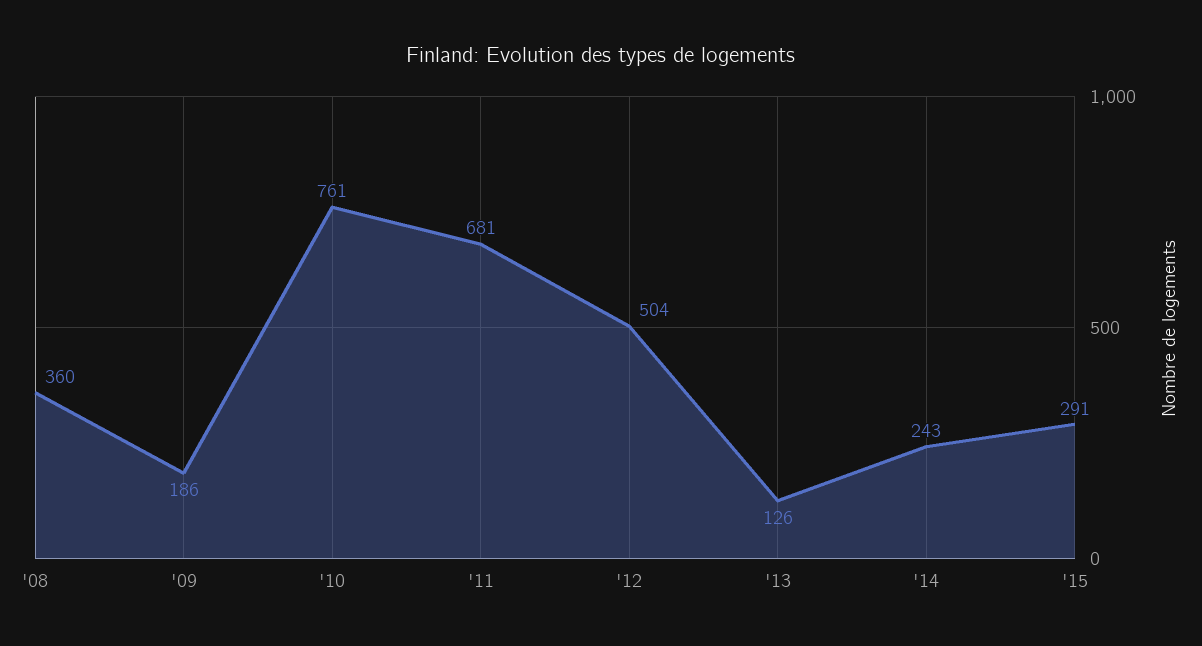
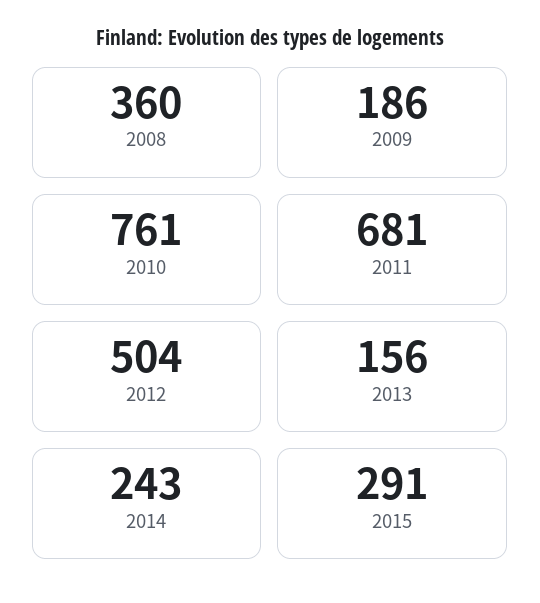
'13: 126 -> 156

